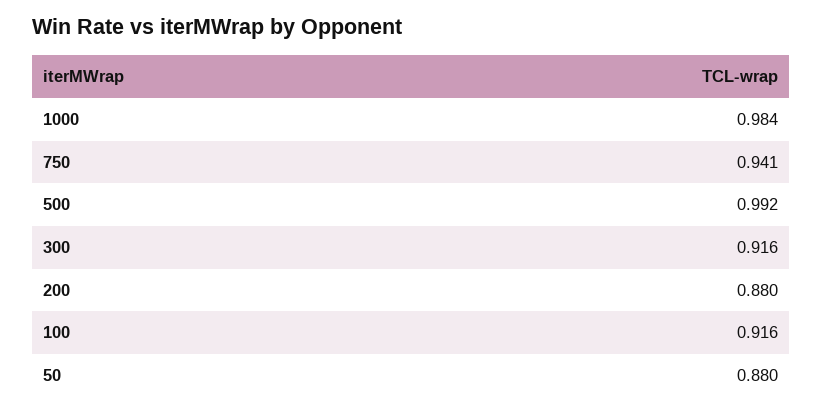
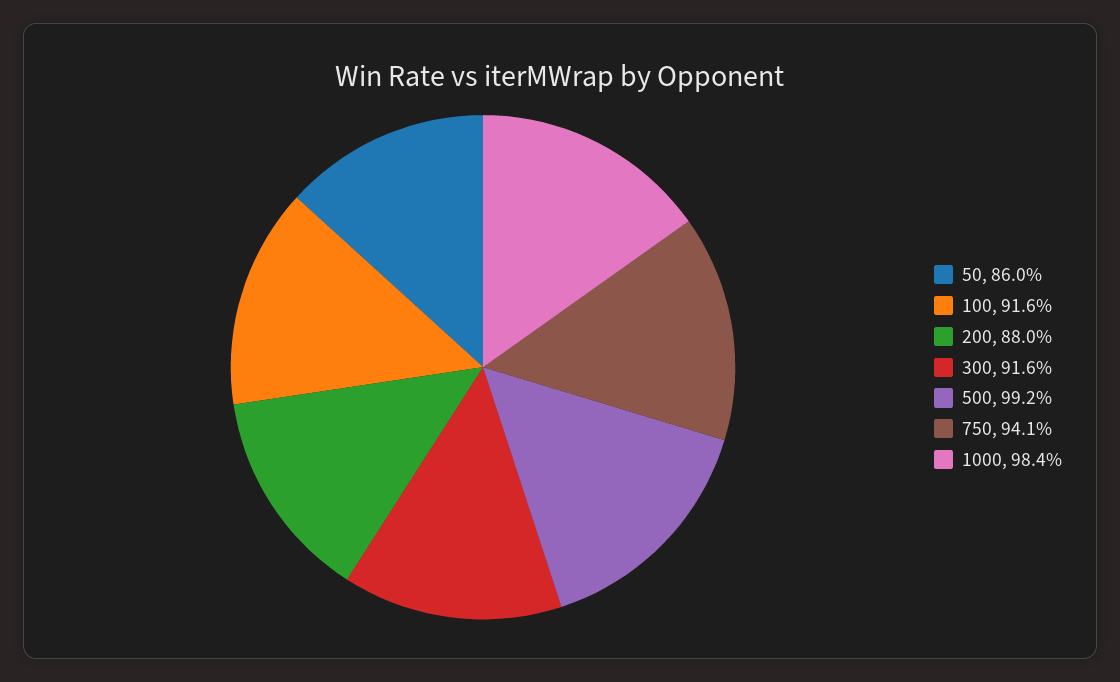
50: 0.88 -> 0.86

